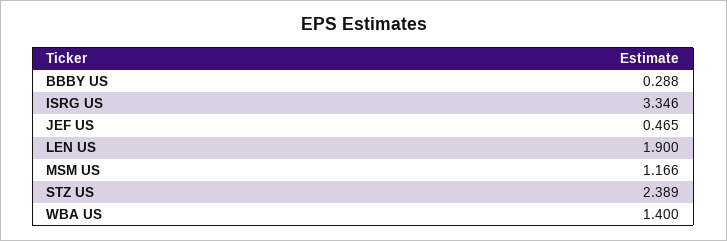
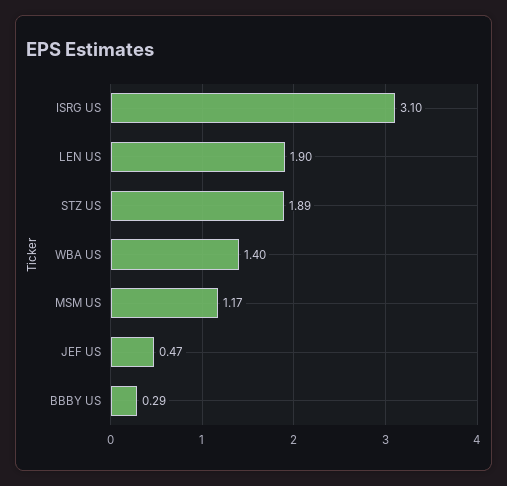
ISRG US: 3.346 -> 3.1
STZ US: 2.389 -> 1.89

